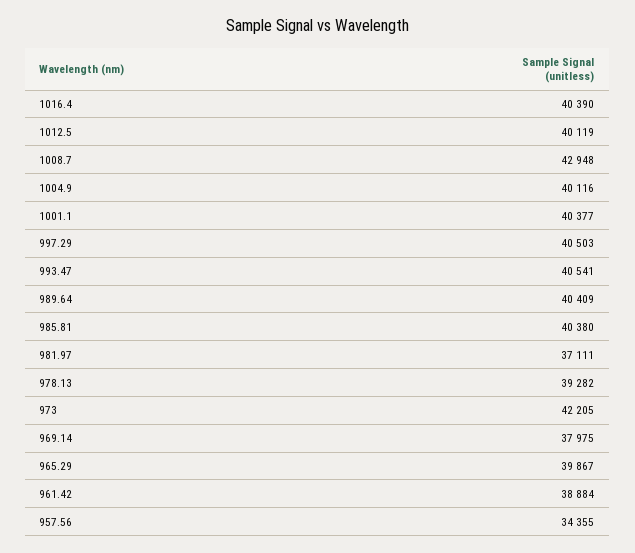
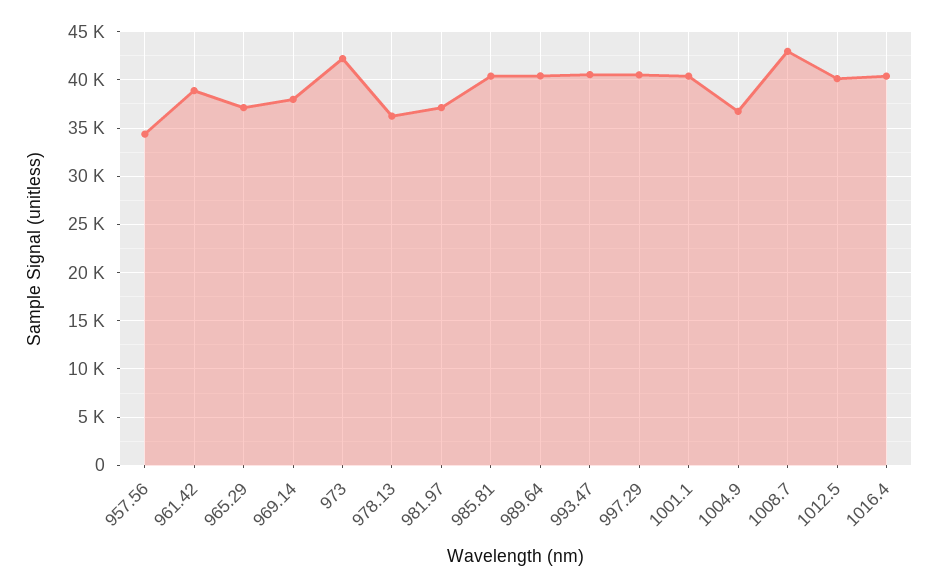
1004.9: 40116 -> 37000
978.13: 39282 -> 36000
965.29: 39867 -> 37000

